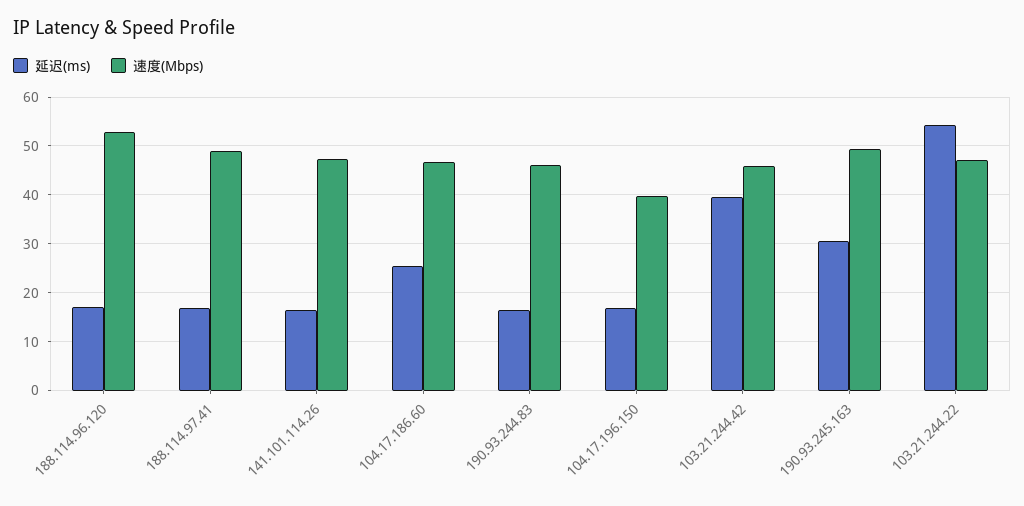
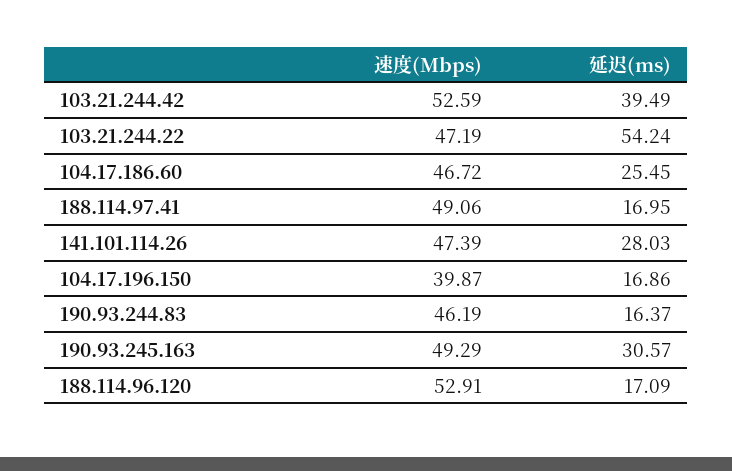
延迟(ms), 141.101.114.26: 16 -> 28.03
速度(Mbps), 103.21.244.42: 46 -> 52.59

